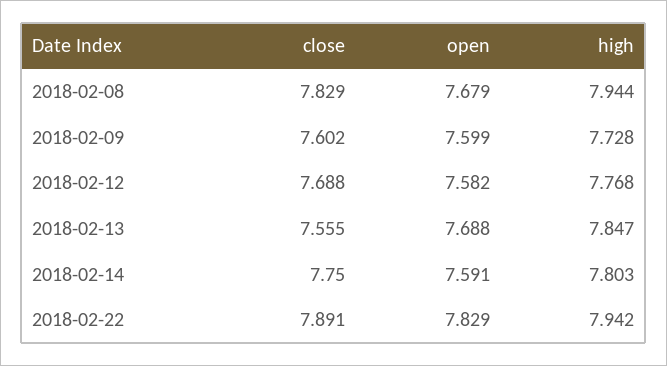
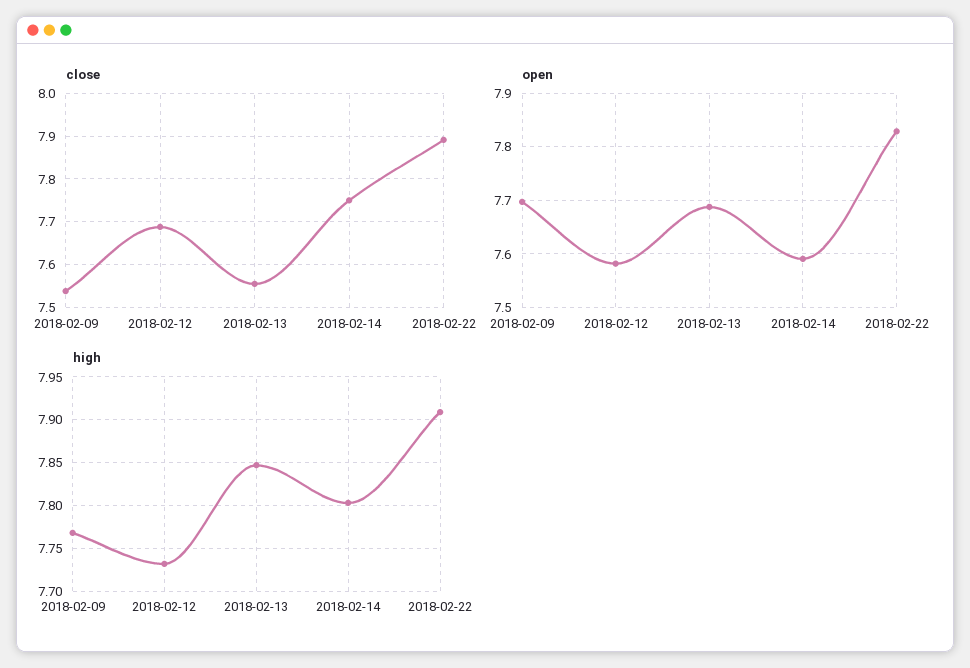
close, 2018-02-08: 7.829 -> none
open, 2018-02-08: 7.679 -> none
high, 2018-02-08: 7.944 -> none
close, 2018-02-09: 7.602 -> 7.54
open, 2018-02-09: 7.599 -> 7.7
high, 2018-02-09: 7.728 -> 7.77
high, 2018-02-12: 7.768 -> 7.73
high, 2018-02-22: 7.942 -> 7.91

